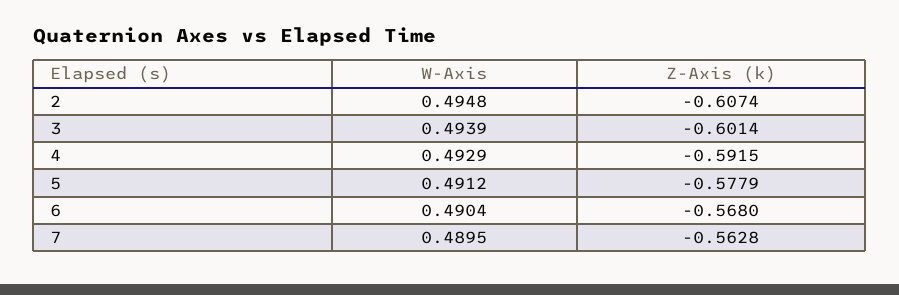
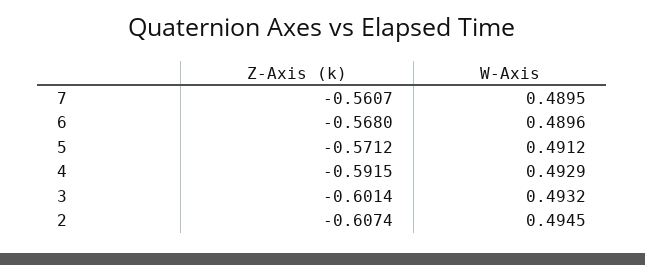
W-Axis, 2: 0.4948 -> 0.4945
W-Axis, 3: 0.4939 -> 0.4932
Z-Axis (k), 5: -0.5779 -> -0.5712
W-Axis, 6: 0.4904 -> 0.4896
Z-Axis (k), 7: -0.5628 -> -0.5607

